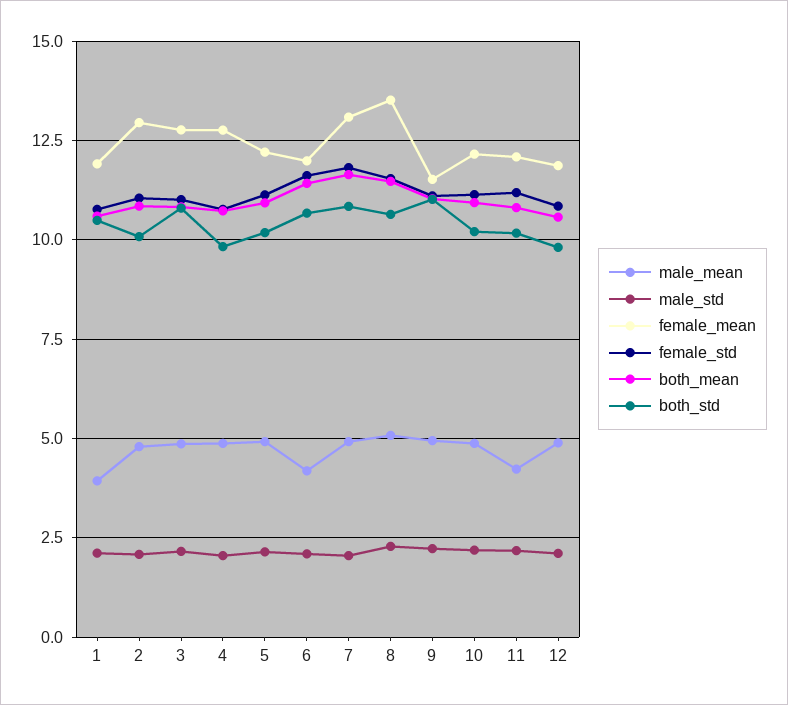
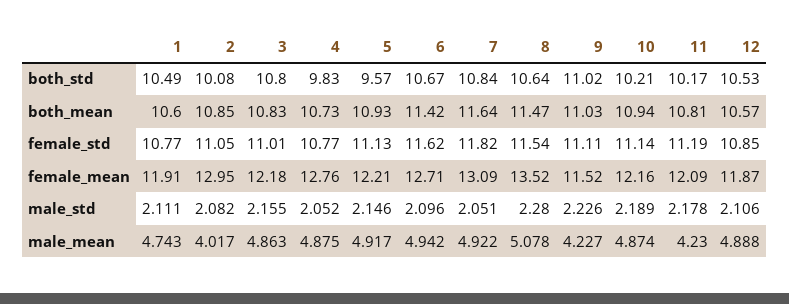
male_mean, 1: 4 -> 4.743
male_mean, 2: 4.75 -> 4.017
female_mean, 3: 12.75 -> 12.18
both_std, 5: 10.25 -> 9.57
male_mean, 6: 4.25 -> 4.942
female_mean, 6: 12 -> 12.71
male_mean, 9: 5 -> 4.227
both_std, 12: 9.75 -> 10.53

